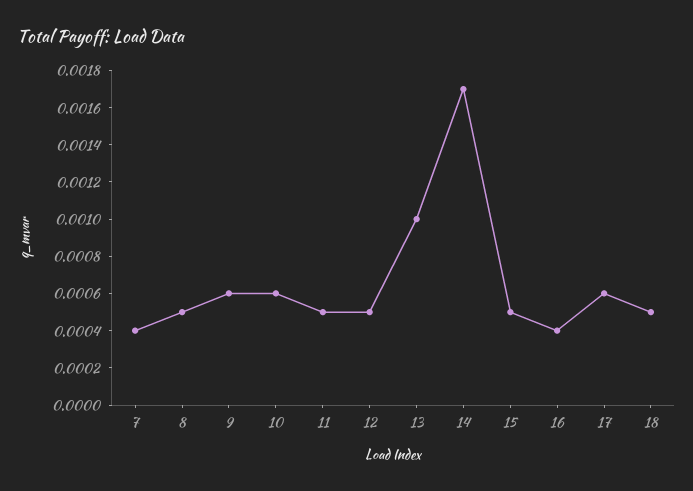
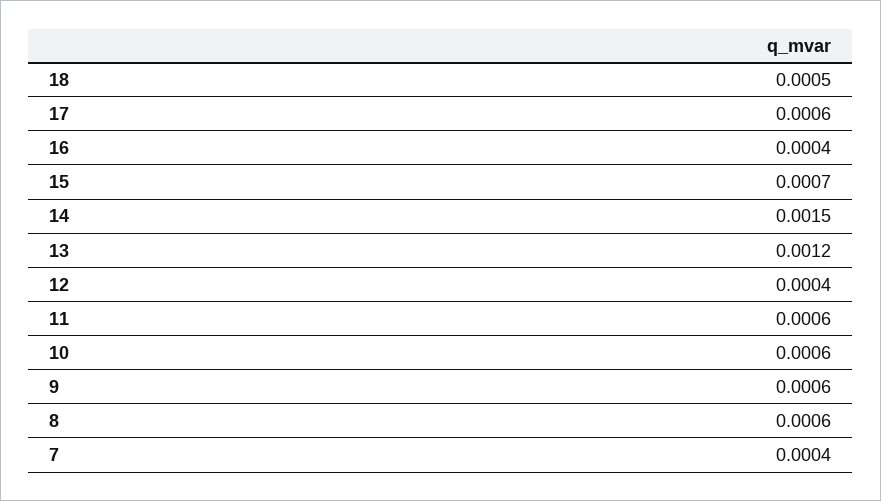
8: 0.0005 -> 0.0006
11: 0.0005 -> 0.0006
12: 0.0005 -> 0.0004
13: 0.001 -> 0.0012
14: 0.0017 -> 0.0015
15: 0.0005 -> 0.0007

